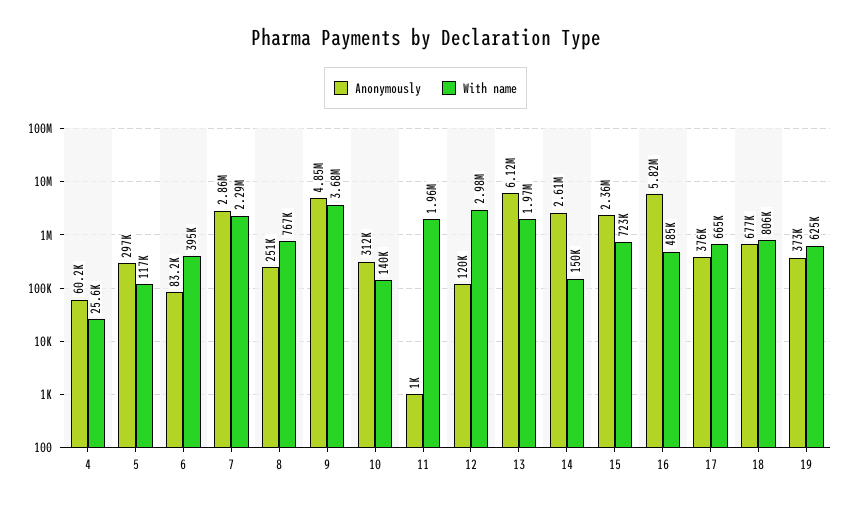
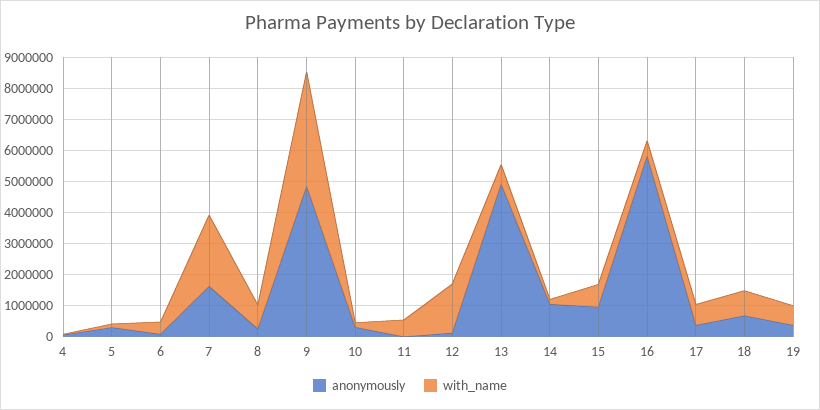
Anonymously, 7: 2860000 -> 1500000
With name, 11: 1960000 -> 500000
With name, 12: 2980000 -> 1500000
Anonymously, 13: 6120000 -> 5000000
With name, 13: 1970000 -> 500000
Anonymously, 14: 2610000 -> 1000000
Anonymously, 15: 2360000 -> 1000000

